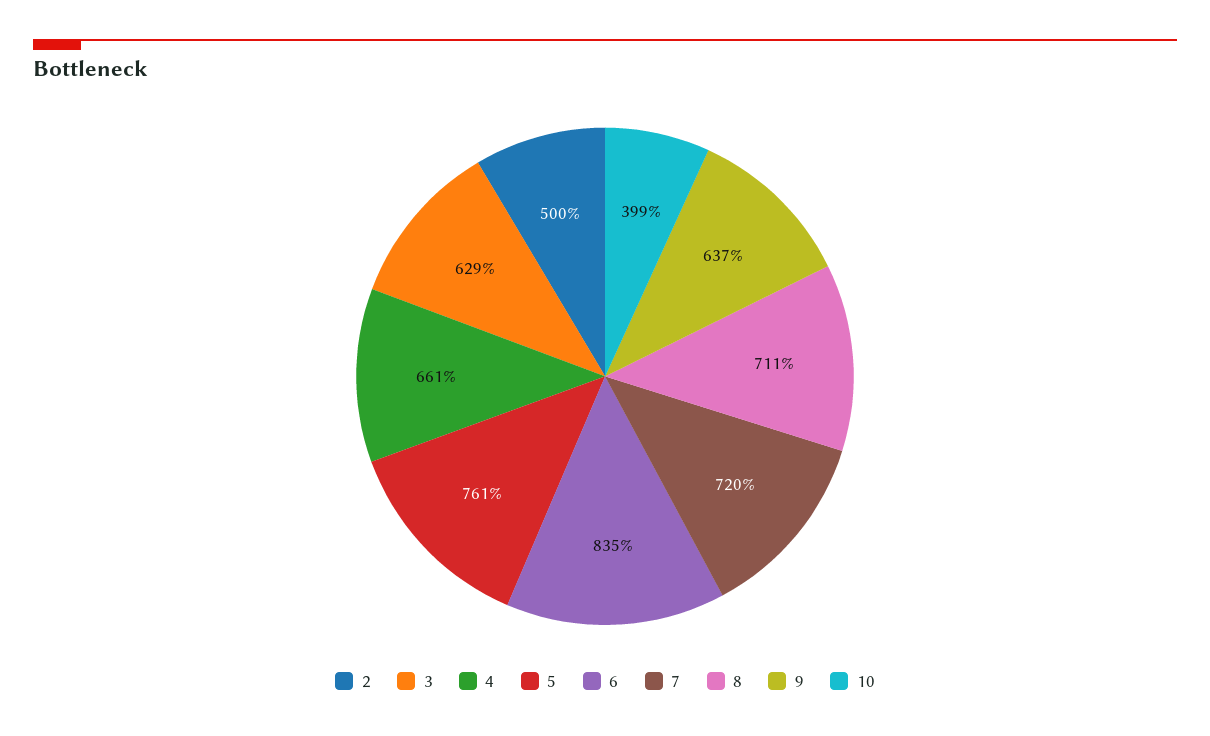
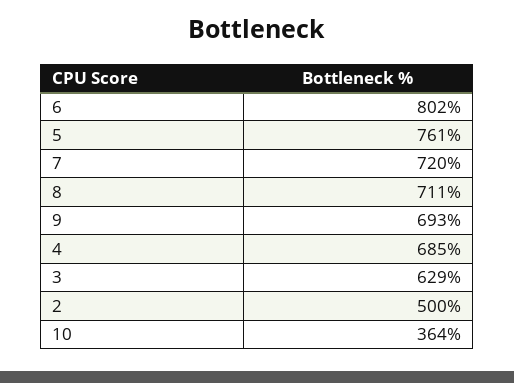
4: 661 -> 685
6: 835 -> 802
9: 637 -> 693
10: 399 -> 364

